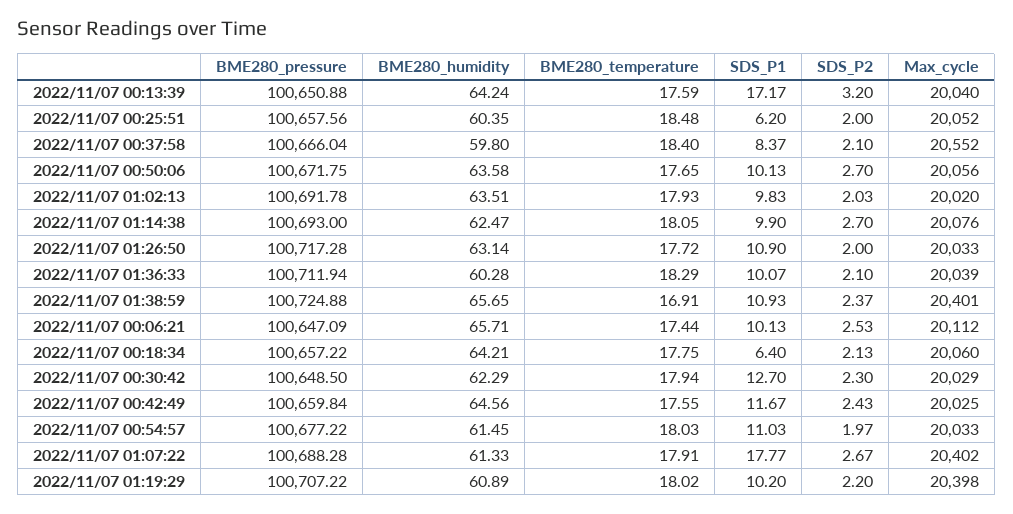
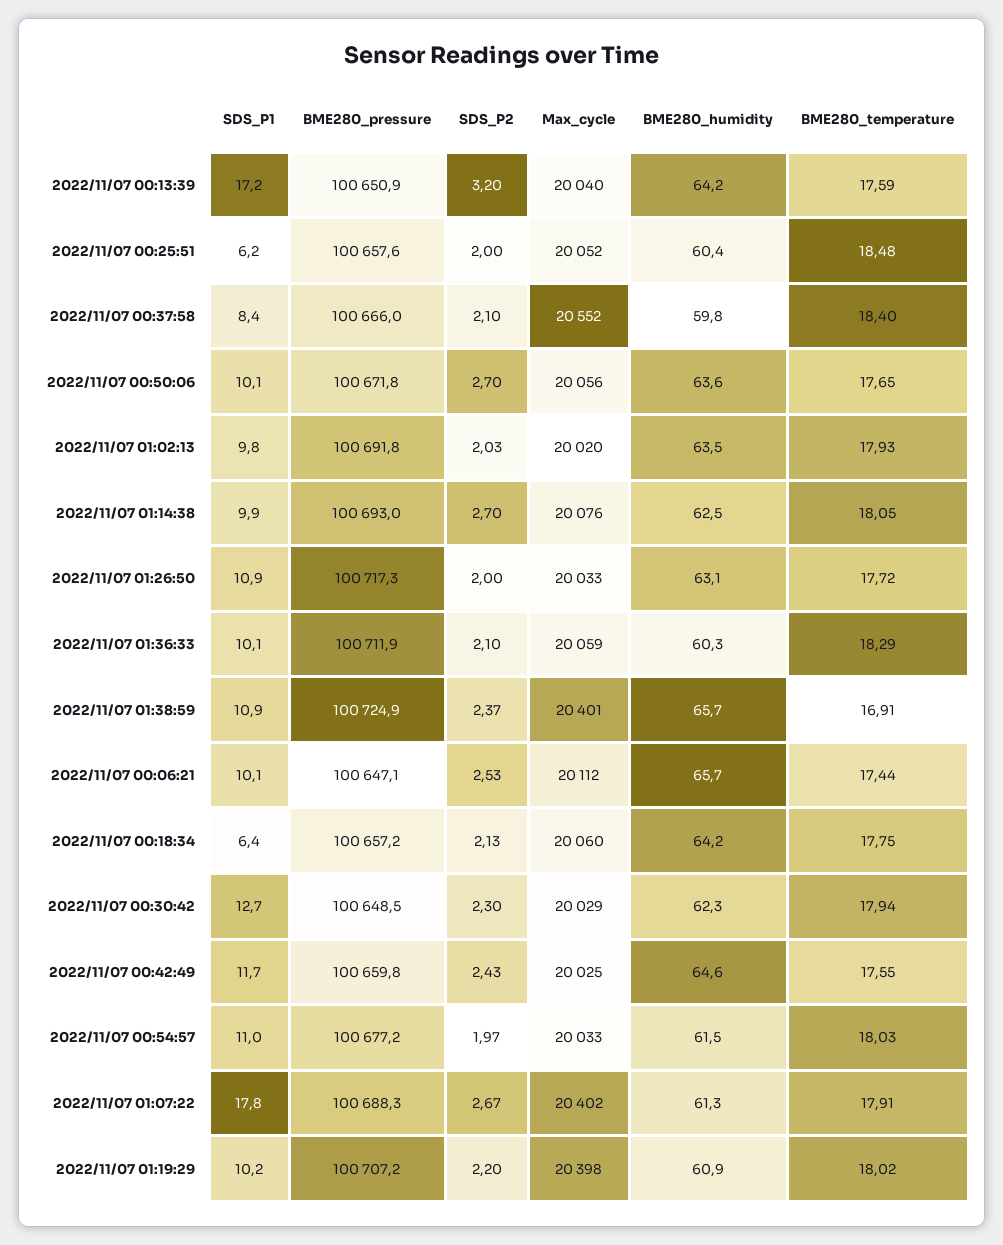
Max_cycle, 2022/11/07 01:36:33: 20039 -> 20059

